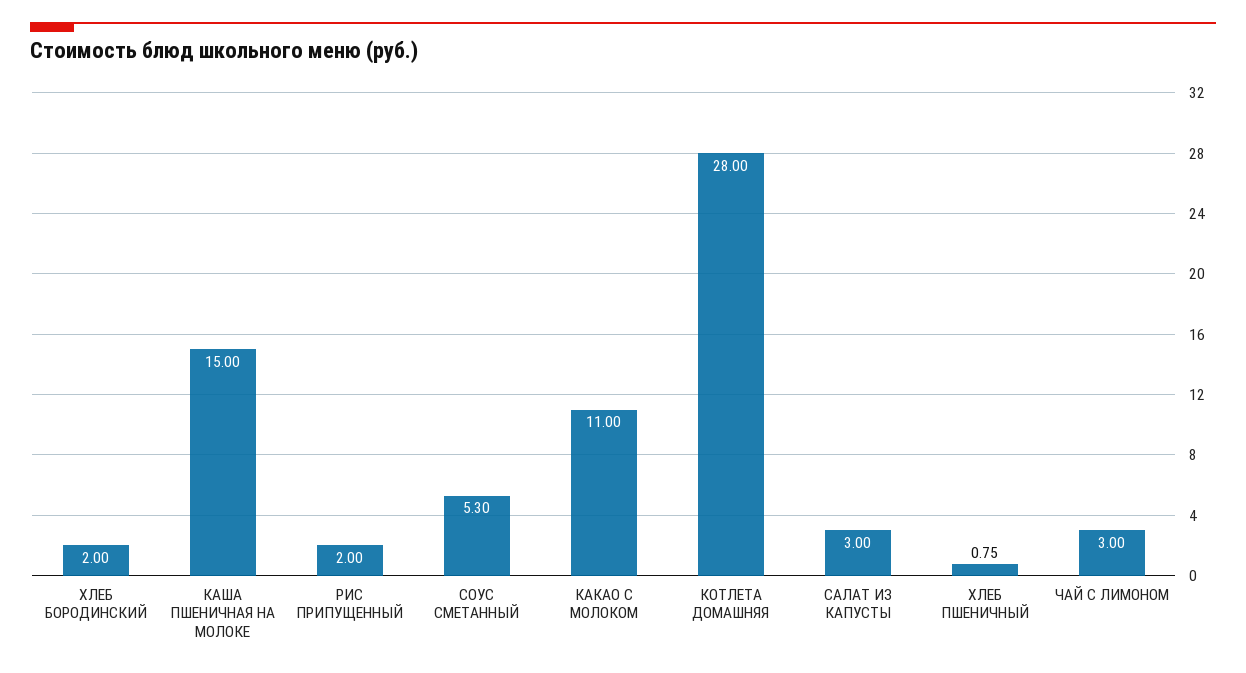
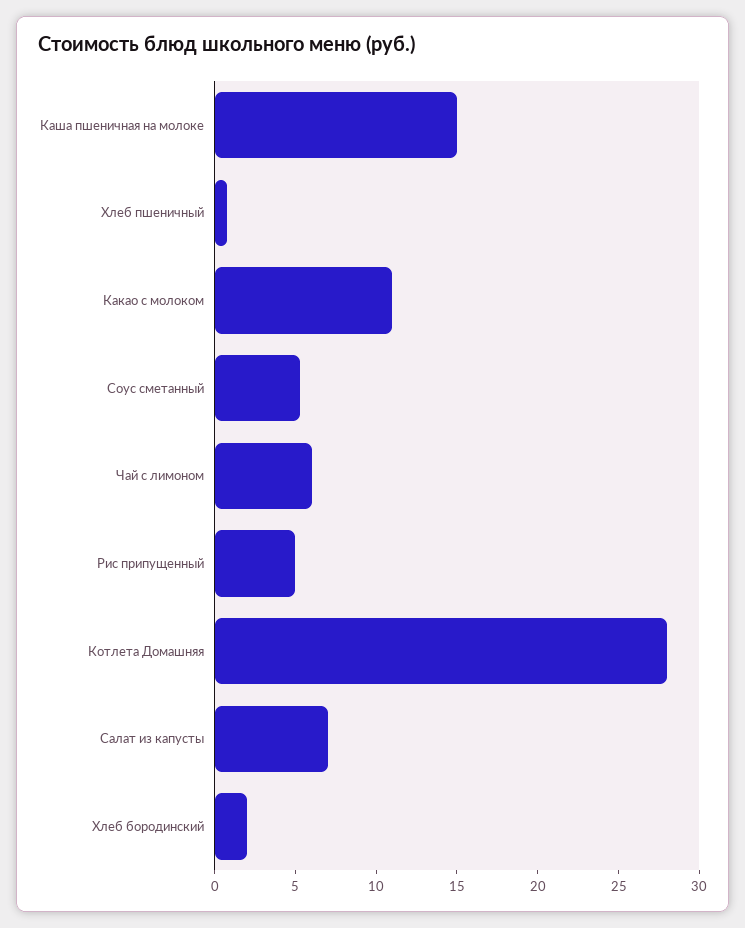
РИС ПРИПУЩЕННЫЙ: 2 -> 5
САЛАТ ИЗ КАПУСТЫ: 3 -> 7
ЧАЙ С ЛИМОНОМ: 3 -> 6

